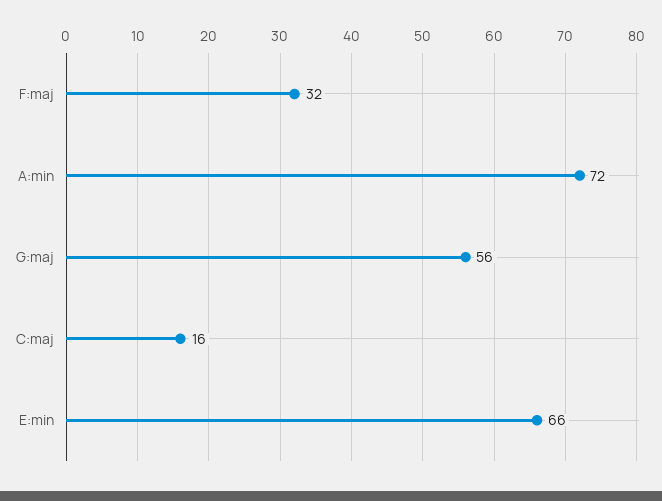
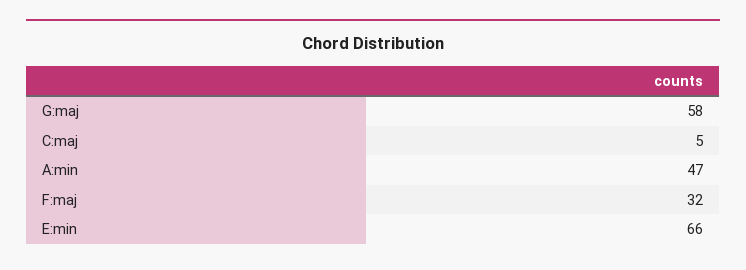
A:min: 72 -> 47
G:maj: 56 -> 58
C:maj: 16 -> 5

